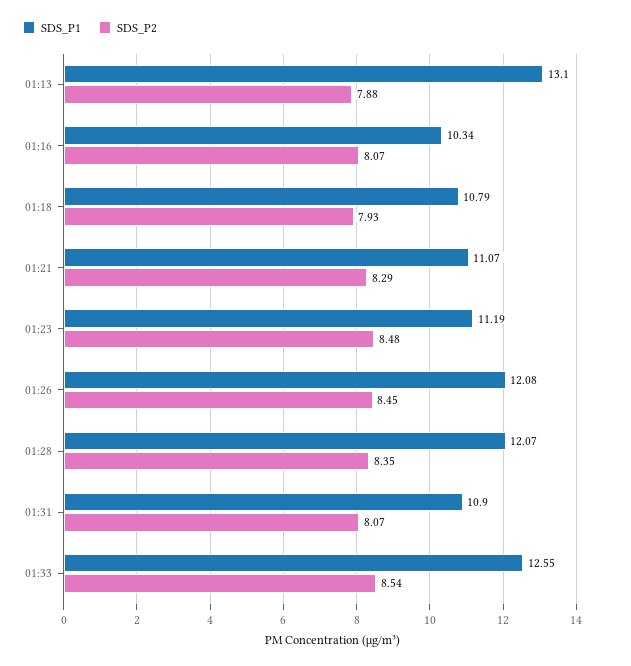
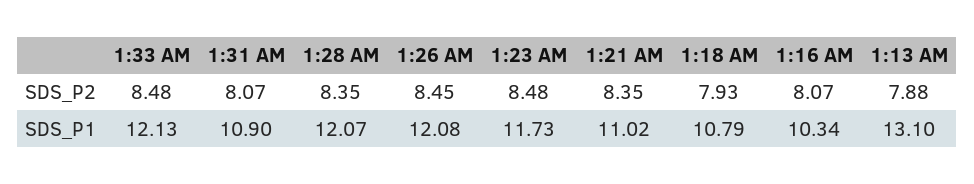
SDS_P1, 01:21: 11.07 -> 11.02
SDS_P2, 01:21: 8.29 -> 8.35
SDS_P1, 01:23: 11.19 -> 11.73
SDS_P1, 01:33: 12.55 -> 12.13
SDS_P2, 01:33: 8.54 -> 8.48

